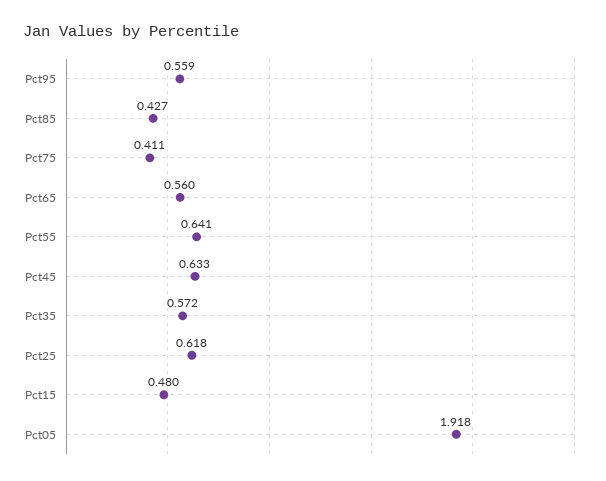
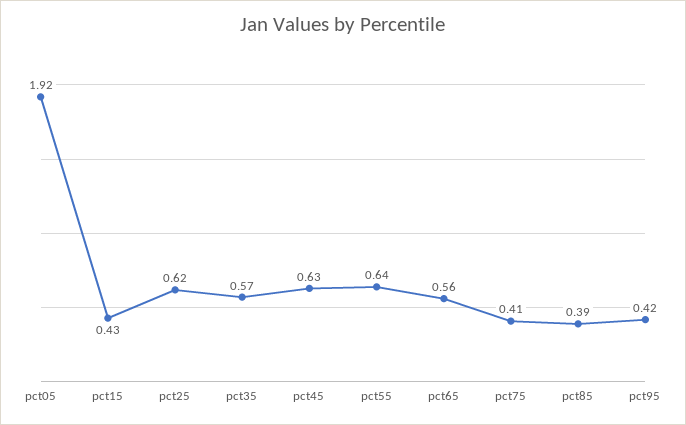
Pct95: 0.559 -> 0.42
Pct85: 0.427 -> 0.39
Pct15: 0.48 -> 0.43

